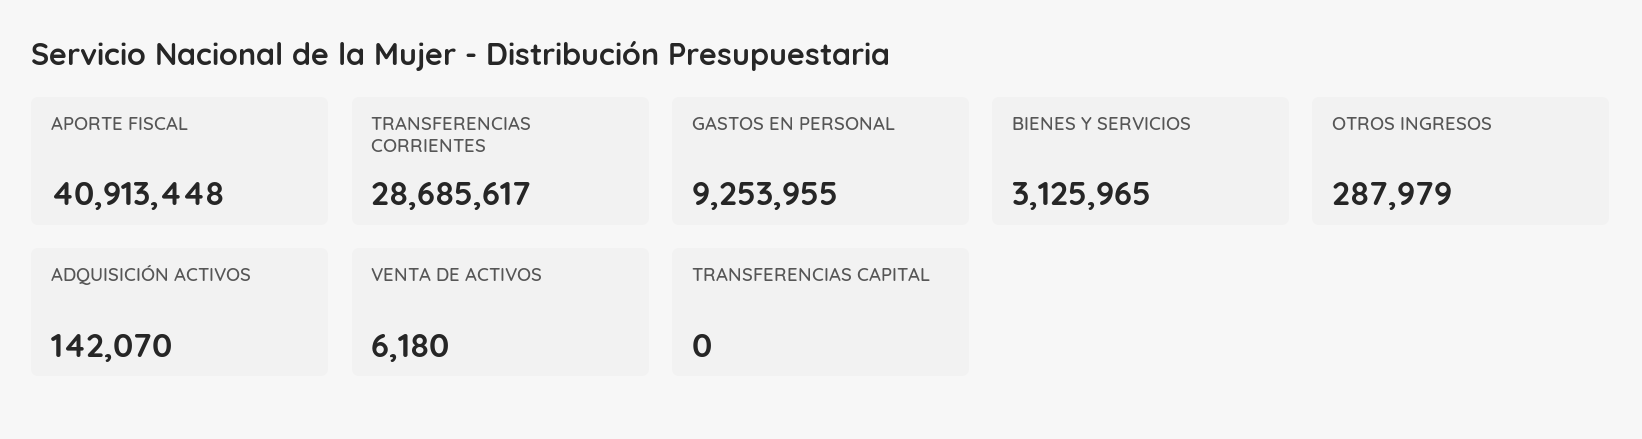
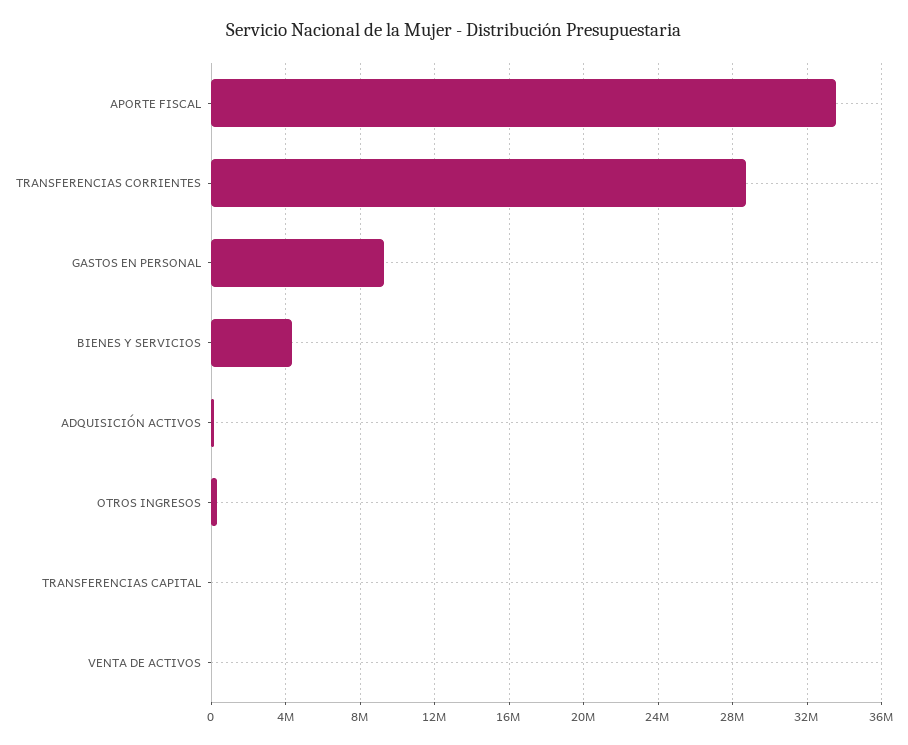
APORTE FISCAL: 40913448 -> 33500000
BIENES Y SERVICIOS: 3125965 -> 4500000

